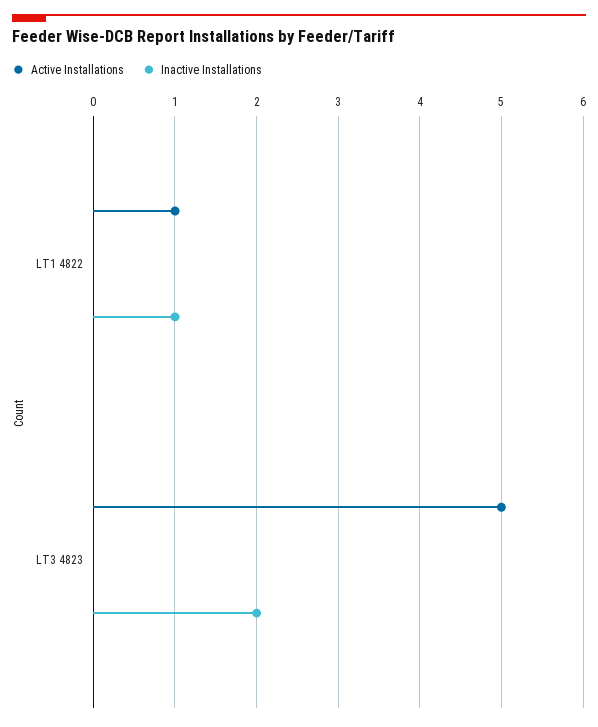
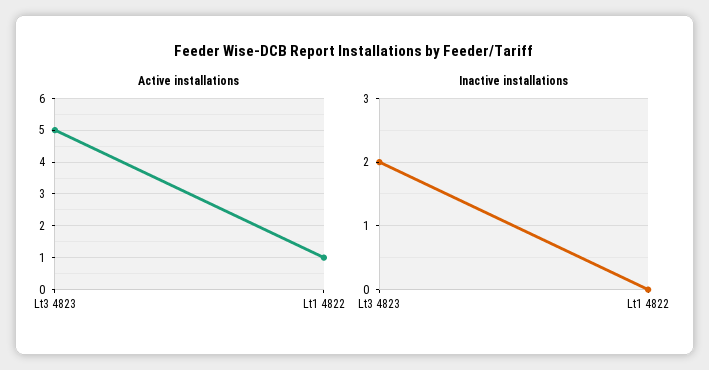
Inactive Installations, LT1 4822: 1 -> 0

